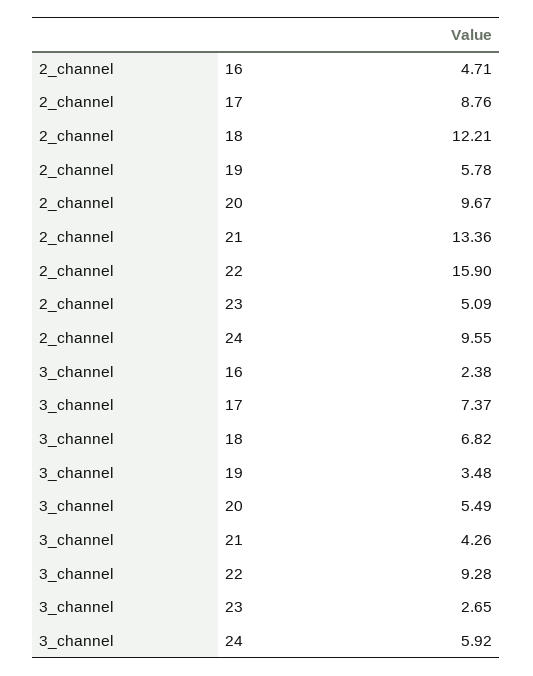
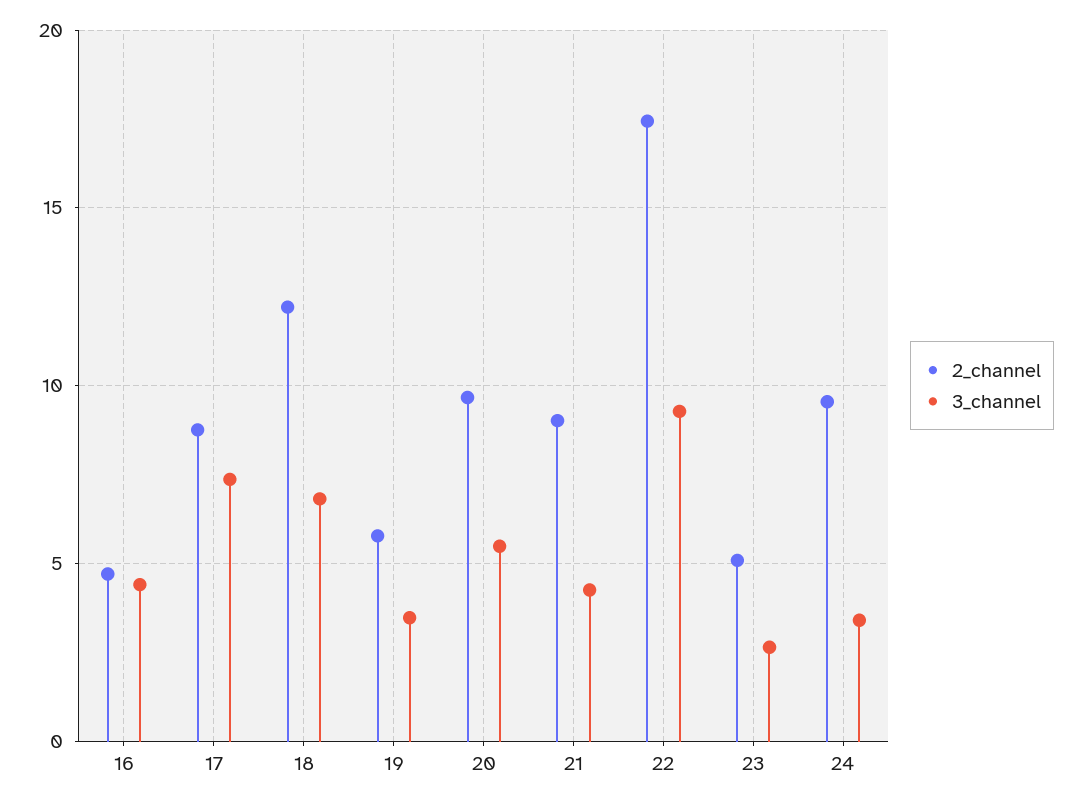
2_channel, 21: 13.36 -> 9
2_channel, 22: 15.9 -> 17.5
3_channel, 16: 2.38 -> 4.5
3_channel, 24: 5.92 -> 3.5

